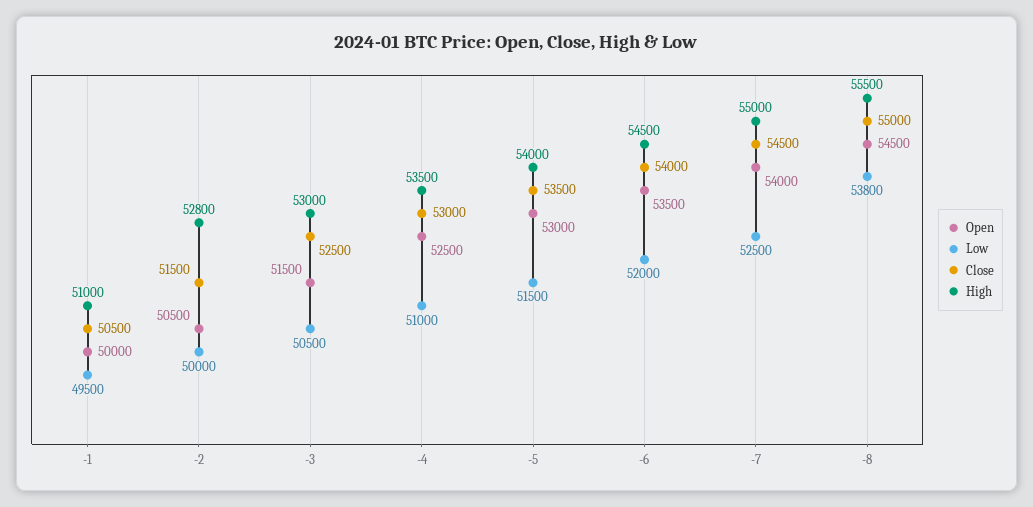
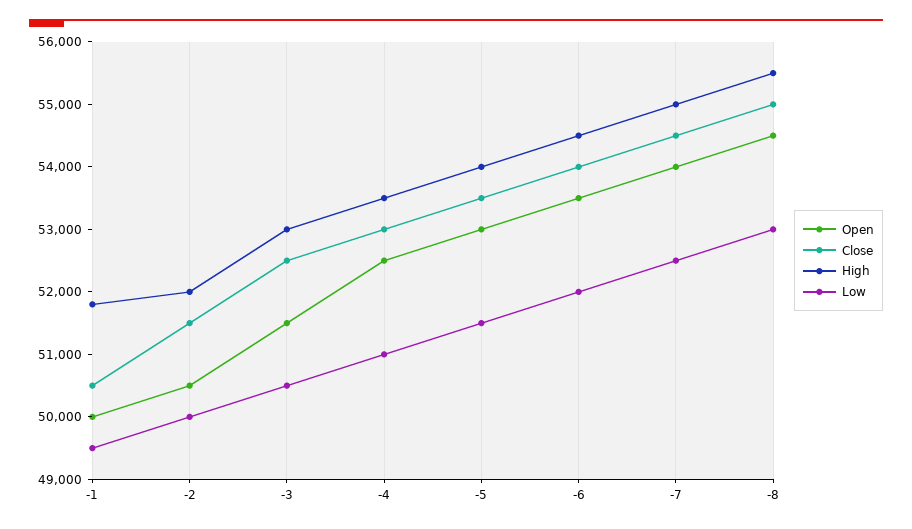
High, -1: 51000 -> 51800
High, -2: 52800 -> 52000
Low, -8: 53800 -> 53000

